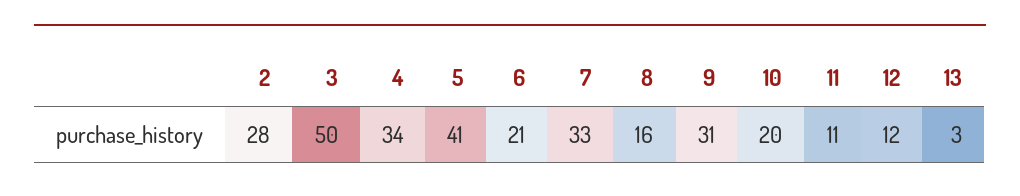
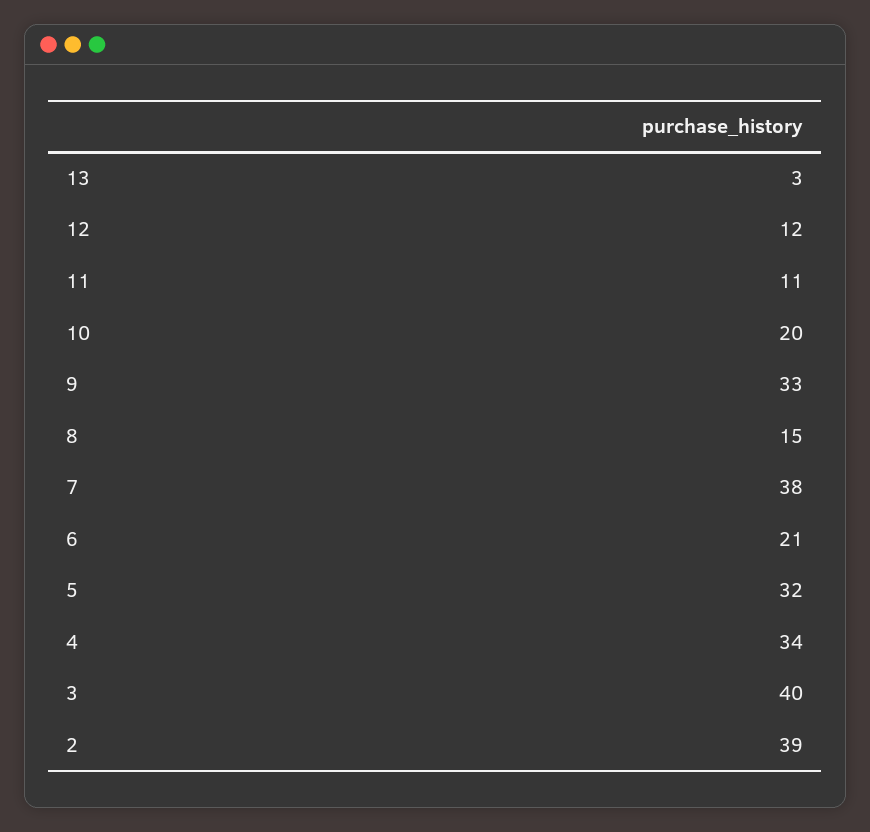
2: 28 -> 39
3: 50 -> 40
5: 41 -> 32
7: 33 -> 38
8: 16 -> 15
9: 31 -> 33

